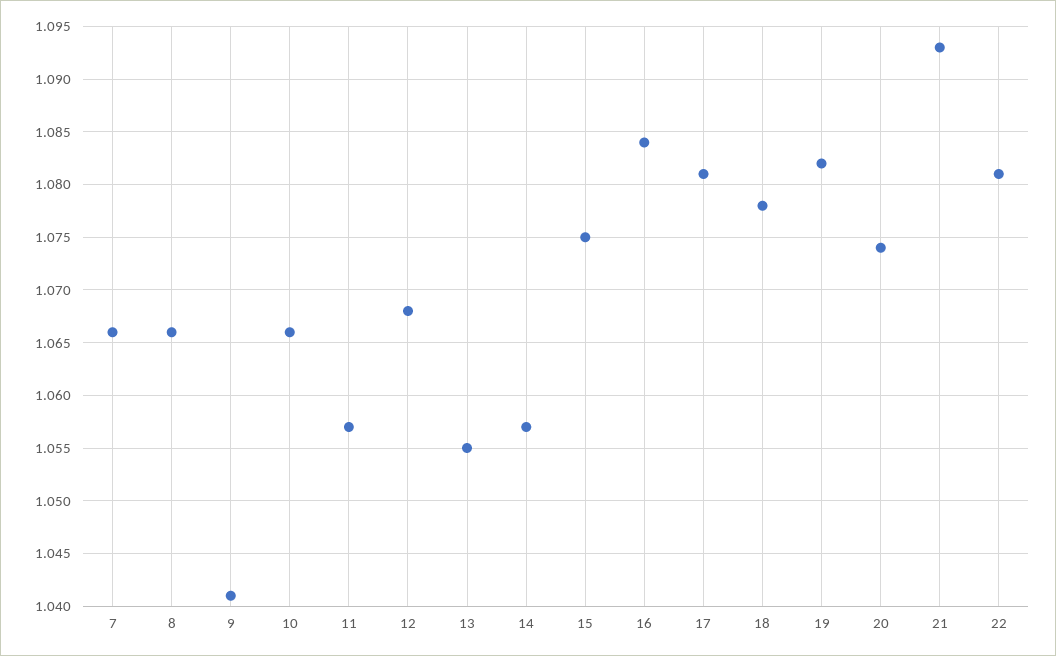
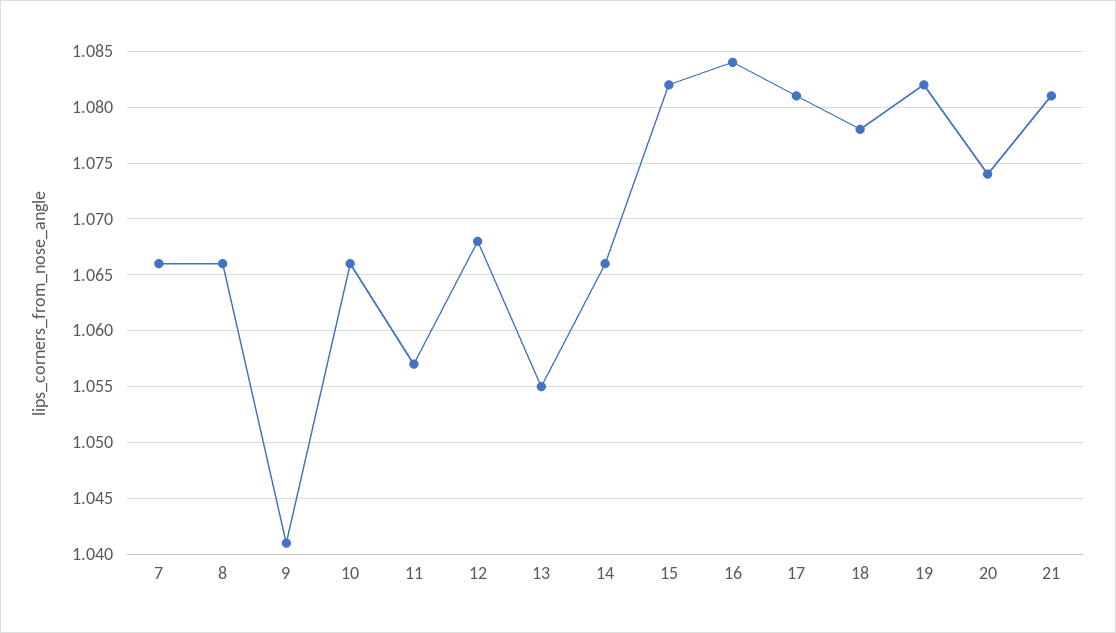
14: 1.057 -> 1.066
15: 1.075 -> 1.082
21: 1.093 -> 1.081
22: 1.081 -> none

